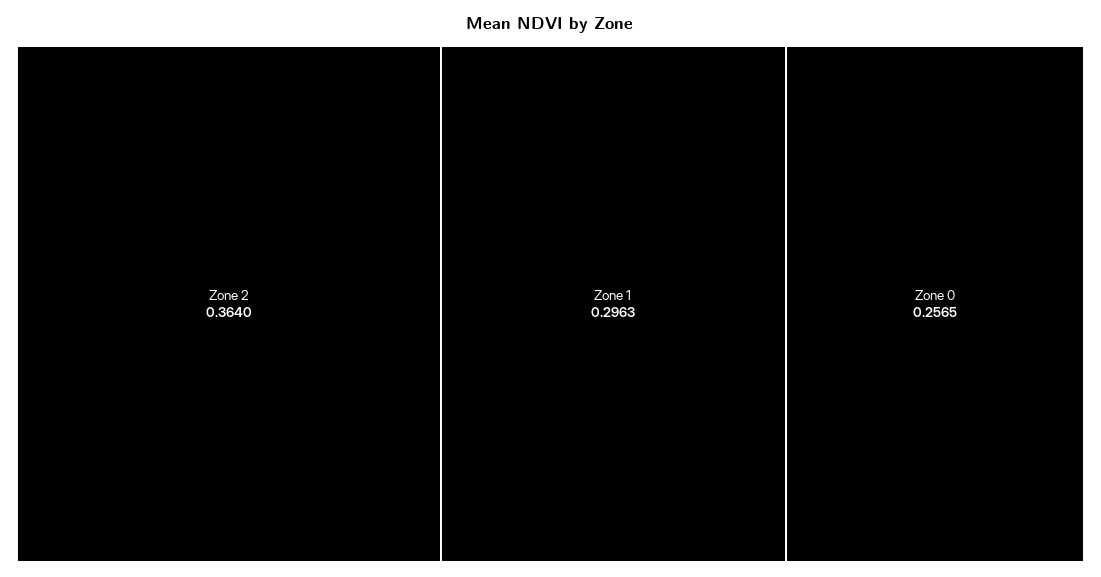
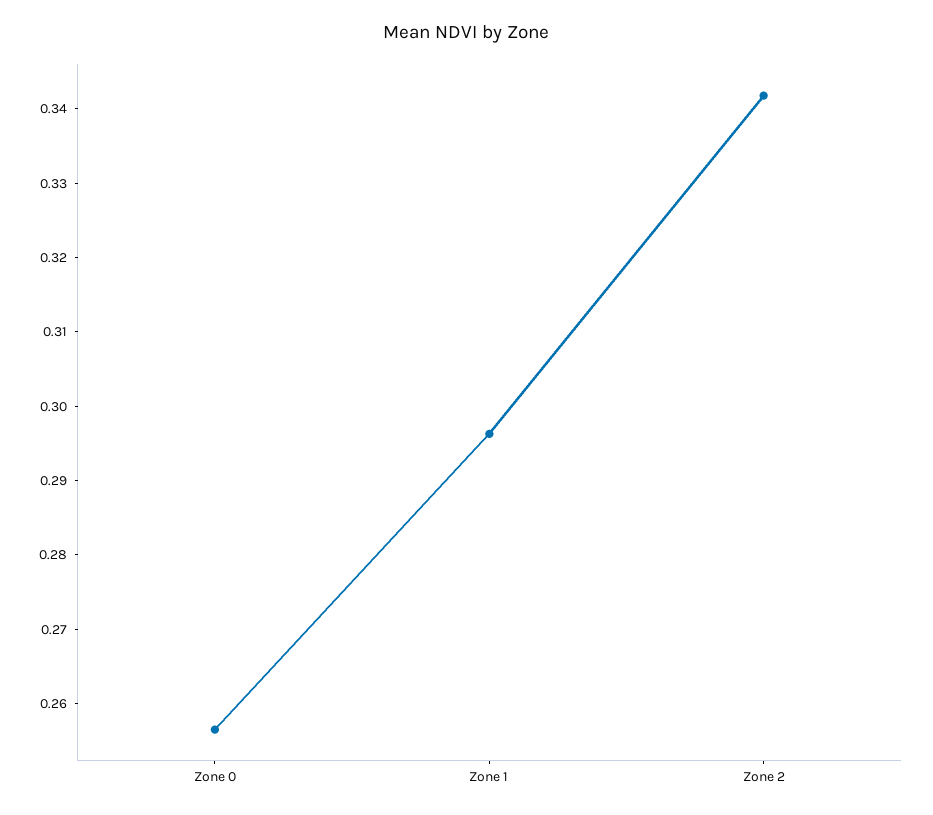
Zone 2: 0.364 -> 0.342

